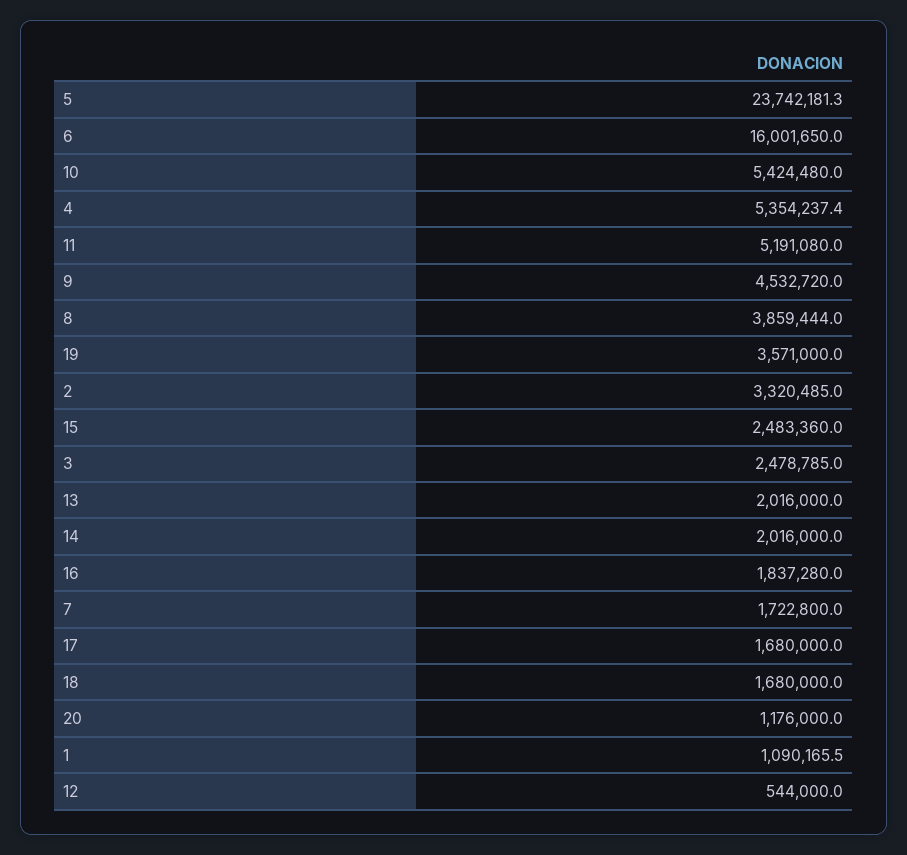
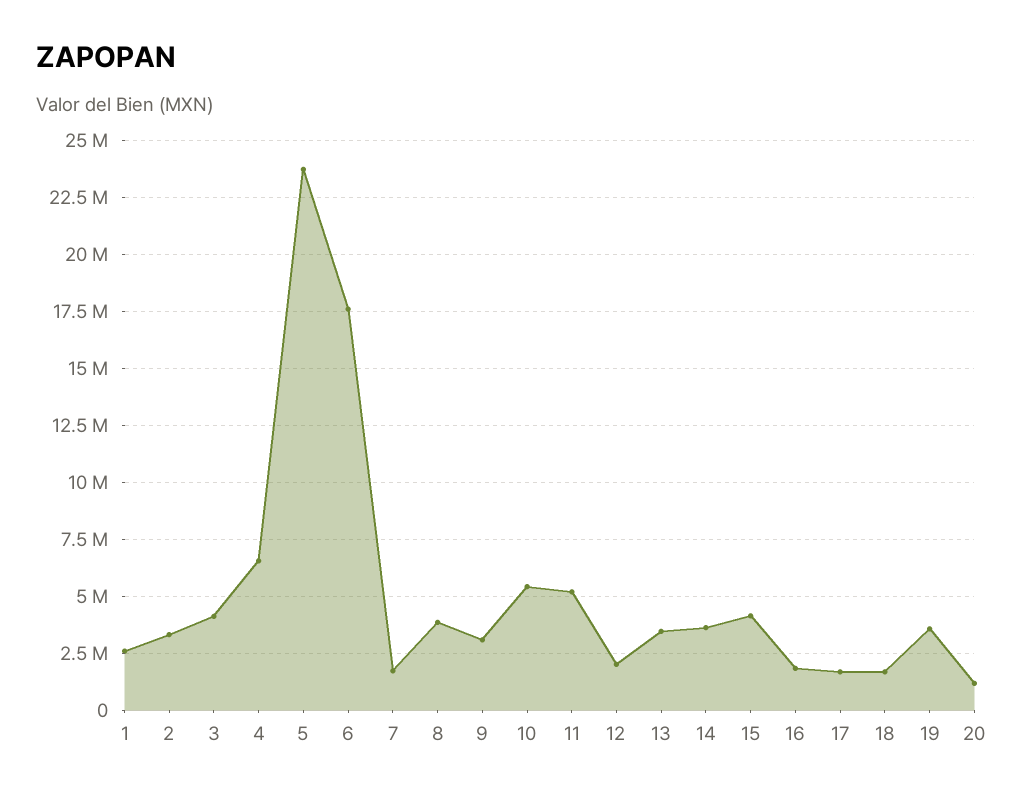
6: 16001650 -> 17500000
4: 5354237.4 -> 6500000
9: 4532720 -> 3000000
15: 2483360 -> 4000000
3: 2478785 -> 4000000
13: 2016000 -> 3500000
14: 2016000 -> 3500000
1: 1090165.5 -> 2500000
12: 544000 -> 2000000

